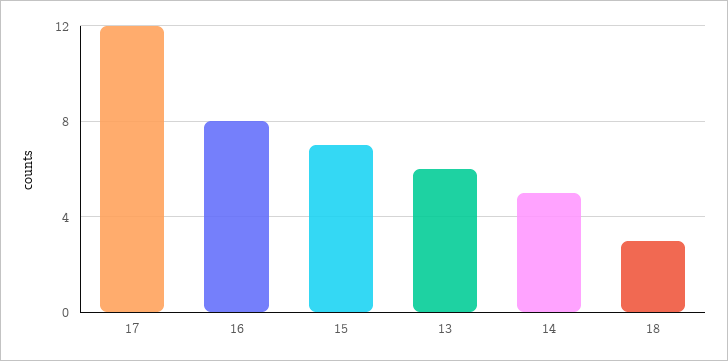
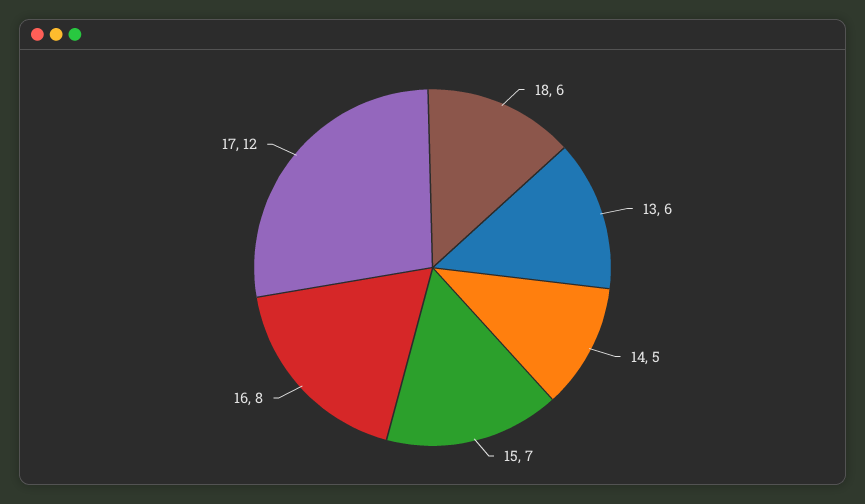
18: 3 -> 6

